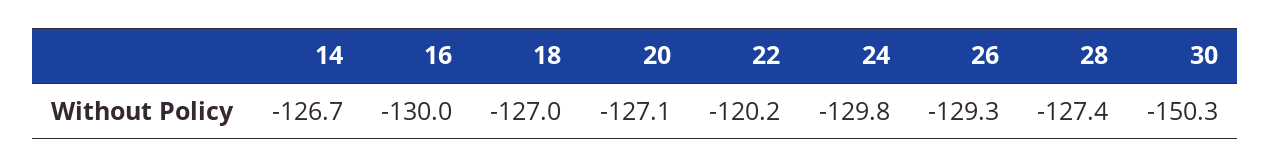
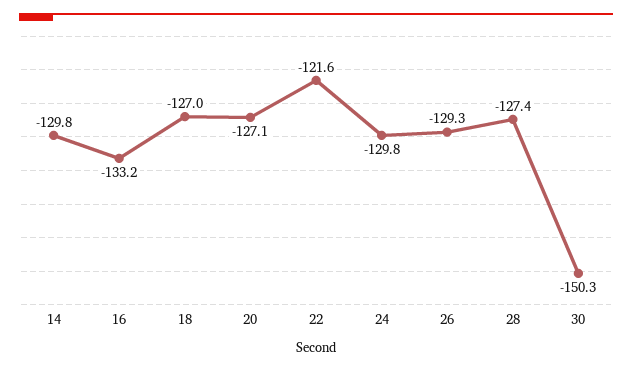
14: -126.7 -> -129.8
16: -130 -> -133.2
22: -120.2 -> -121.6

